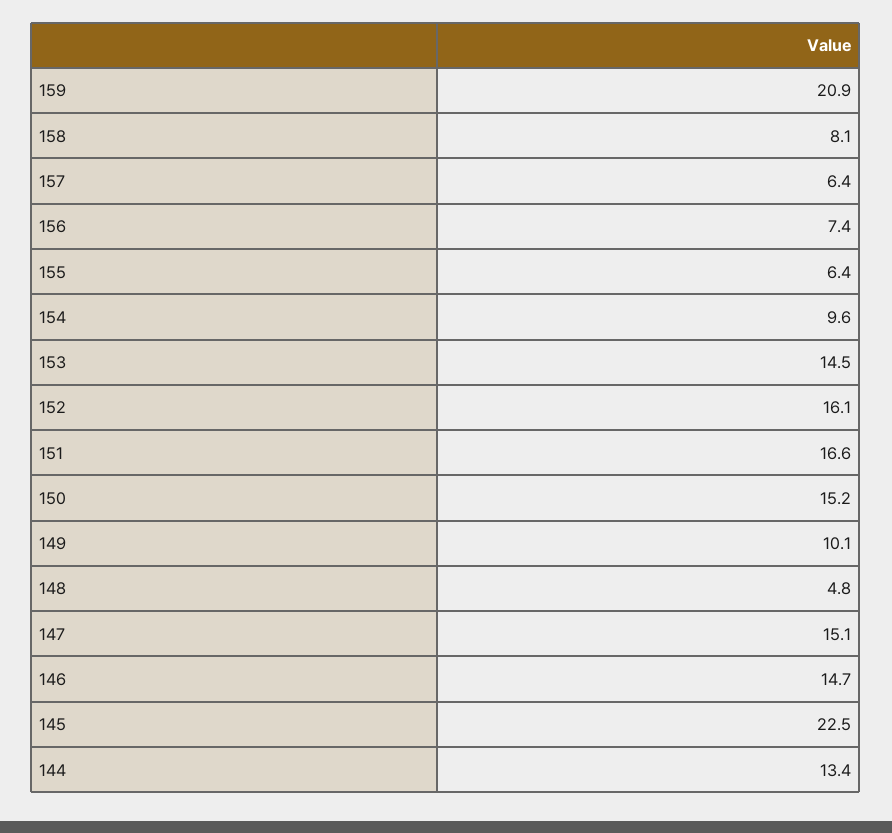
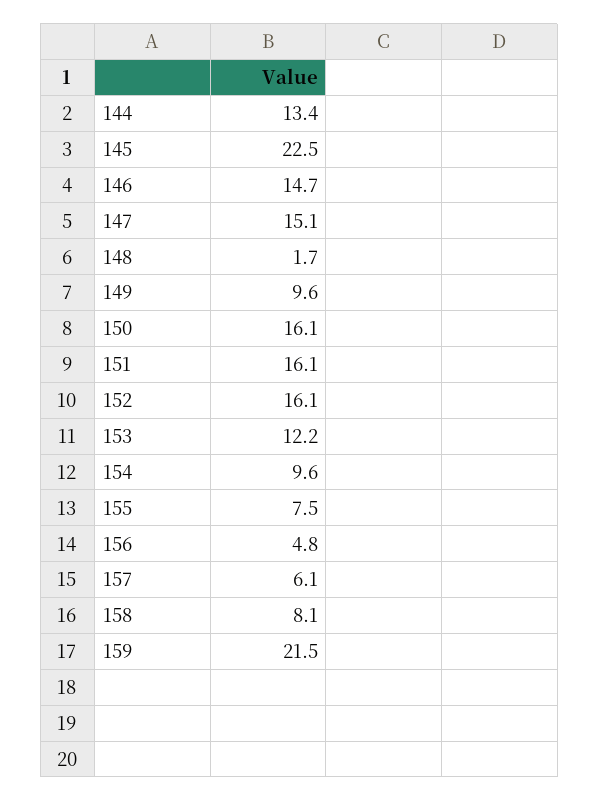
159: 20.9 -> 21.5
157: 6.4 -> 6.1
156: 7.4 -> 4.8
155: 6.4 -> 7.5
153: 14.5 -> 12.2
151: 16.6 -> 16.1
150: 15.2 -> 16.1
149: 10.1 -> 9.6
148: 4.8 -> 1.7

